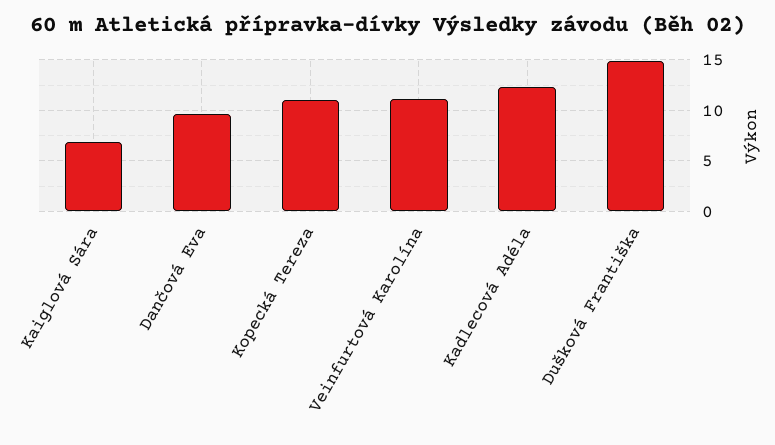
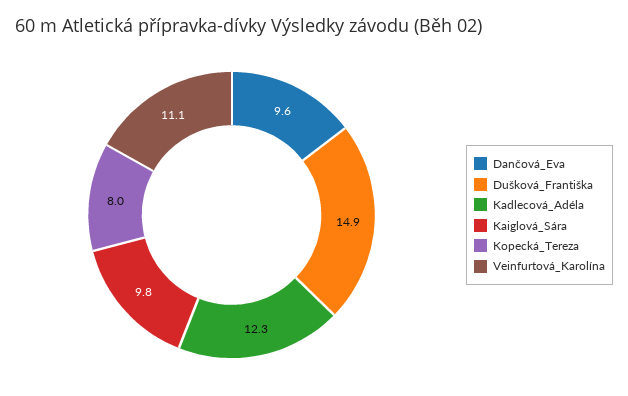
Kaiglová Sára: 7 -> 9.8
Kopecká Tereza: 11 -> 8

